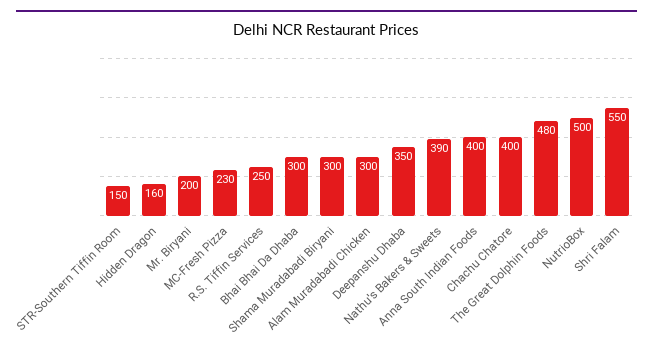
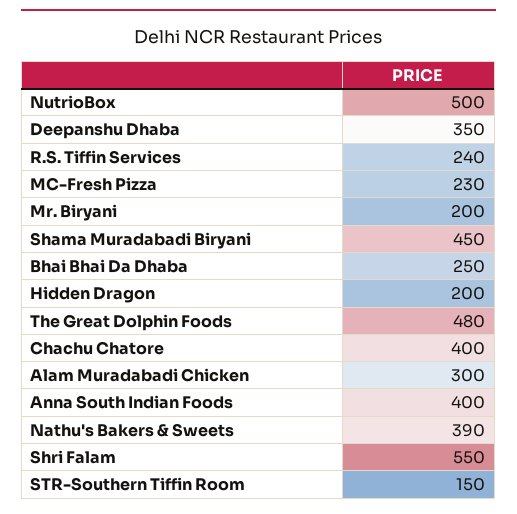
Hidden Dragon: 160 -> 200
R.S. Tiffin Services: 250 -> 240
Bhai Bhai Da Dhaba: 300 -> 250
Shama Muradabadi Biryani: 300 -> 450

